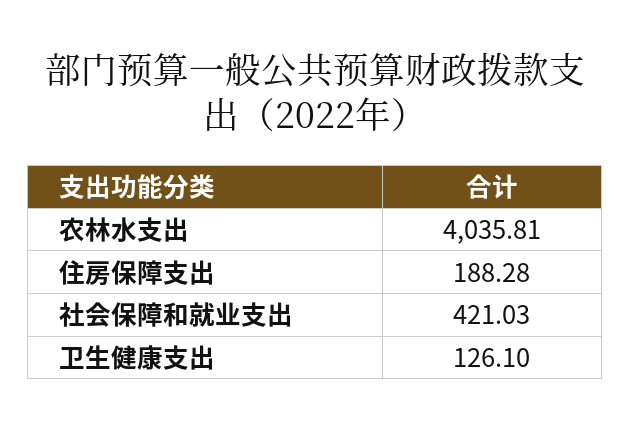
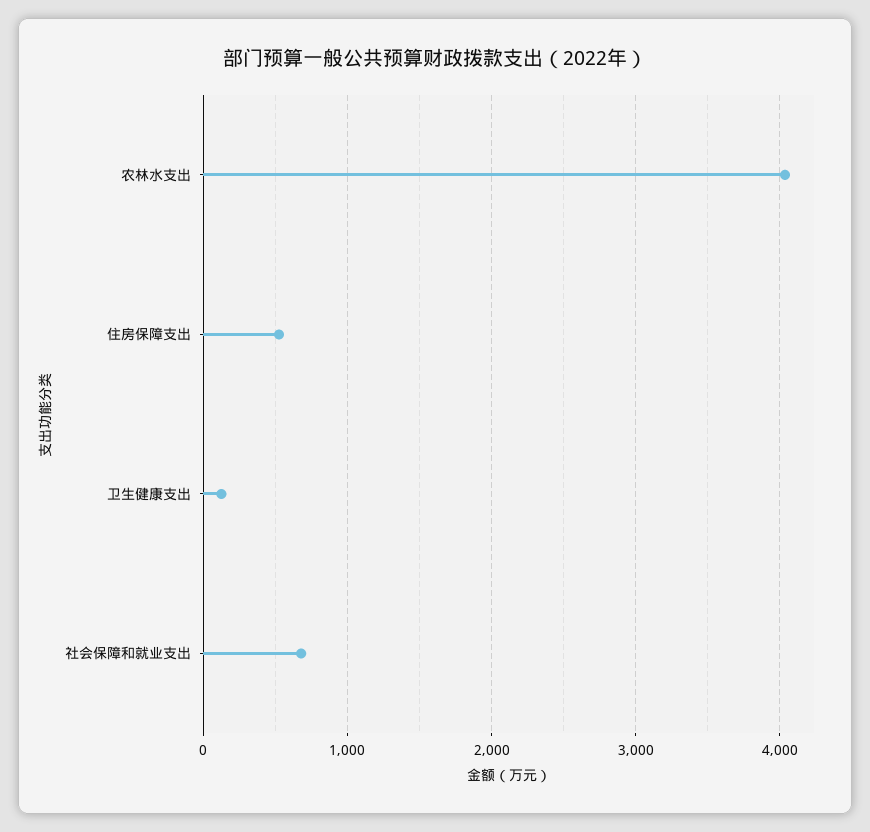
住房保障支出: 188.28 -> 500
社会保障和就业支出: 421.03 -> 700

